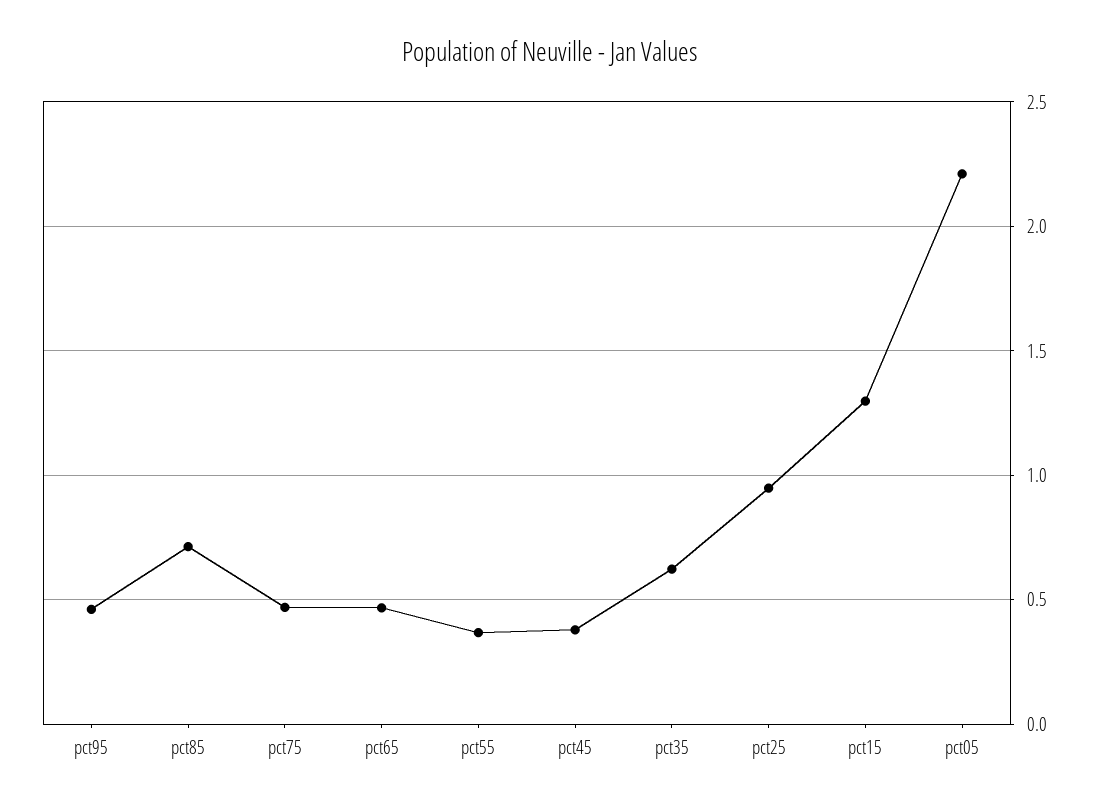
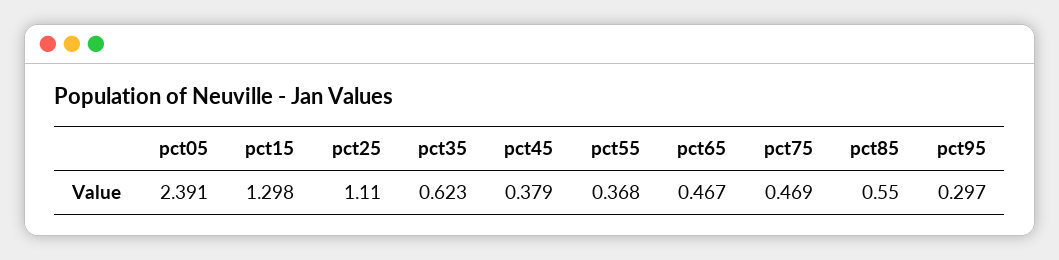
pct95: 0.45 -> 0.297
pct85: 0.7 -> 0.55
pct25: 0.95 -> 1.11
pct05: 2.2 -> 2.391

